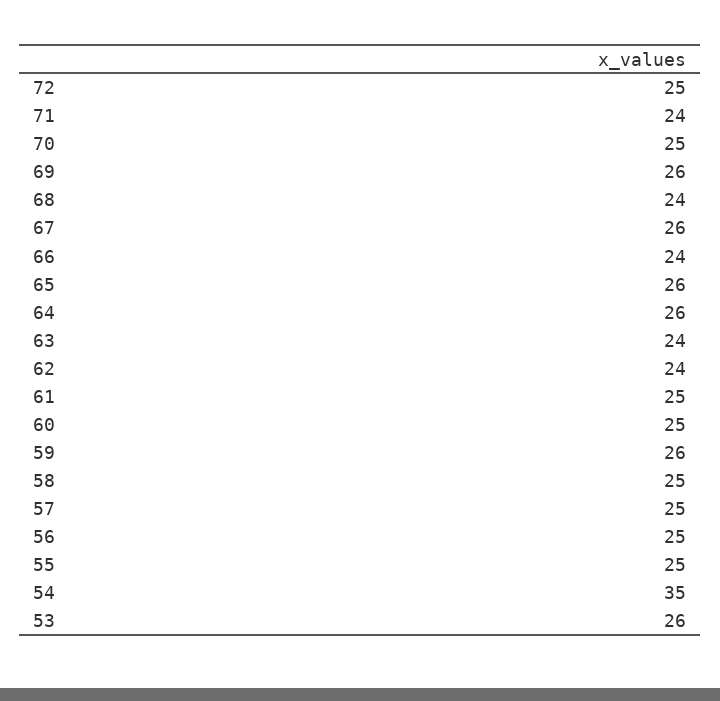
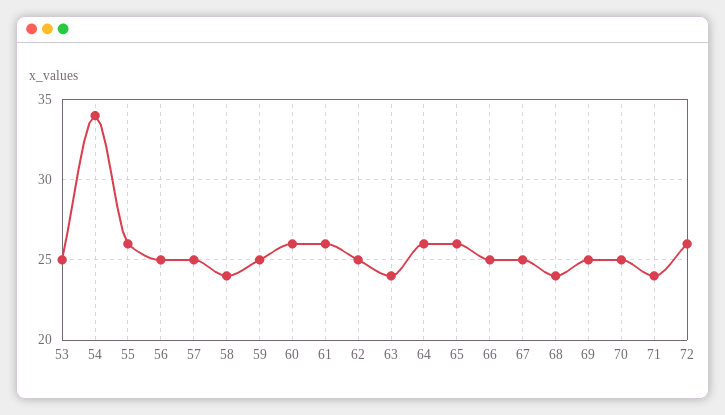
72: 25 -> 26
69: 26 -> 25
67: 26 -> 25
66: 24 -> 25
62: 24 -> 25
61: 25 -> 26
60: 25 -> 26
59: 26 -> 25
58: 25 -> 24
55: 25 -> 26
54: 35 -> 34
53: 26 -> 25

